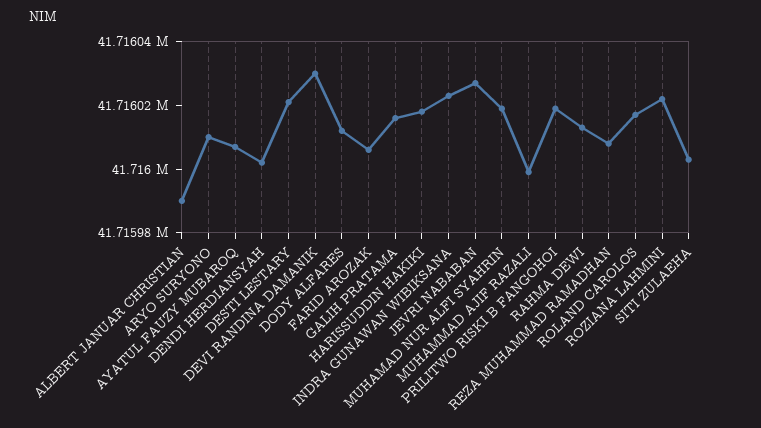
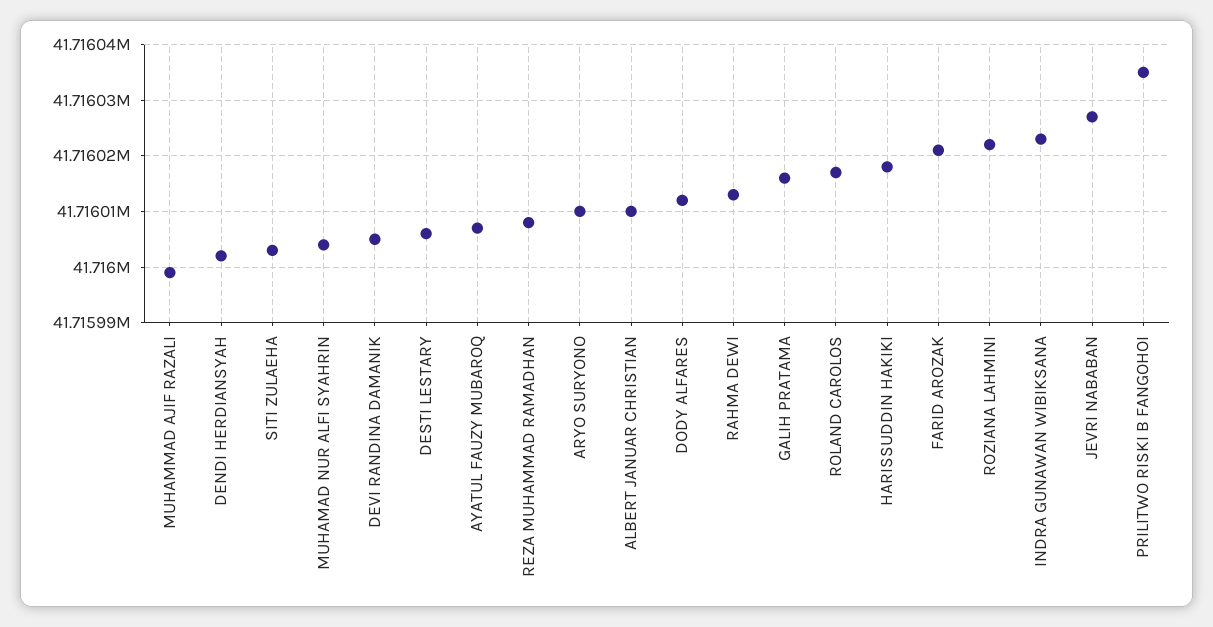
ALBERT JANUAR CHRISTIAN: 41715990 -> 41716010
DESTI LESTARY: 41716020 -> 41716005
DEVI RANDINA DAMANIK: 41716030 -> 41716005
FARID AROZAK: 41716005 -> 41716020
MUHAMAD NUR ALFI SYAHRIN: 41716020 -> 41716005
PRILITWO RISKI B FANGOHOI: 41716020 -> 41716035

